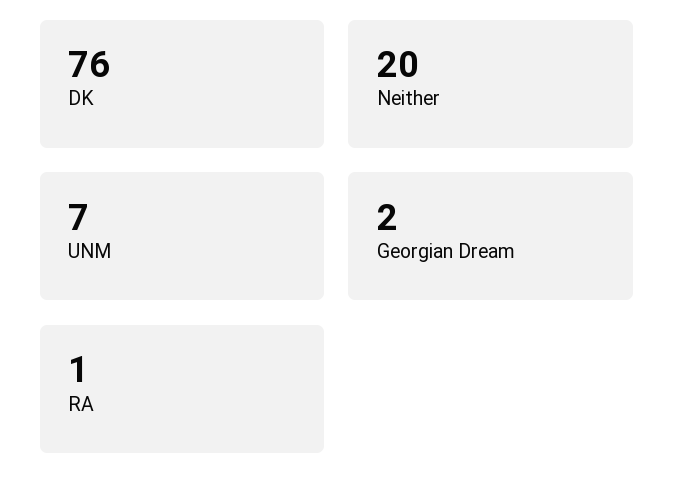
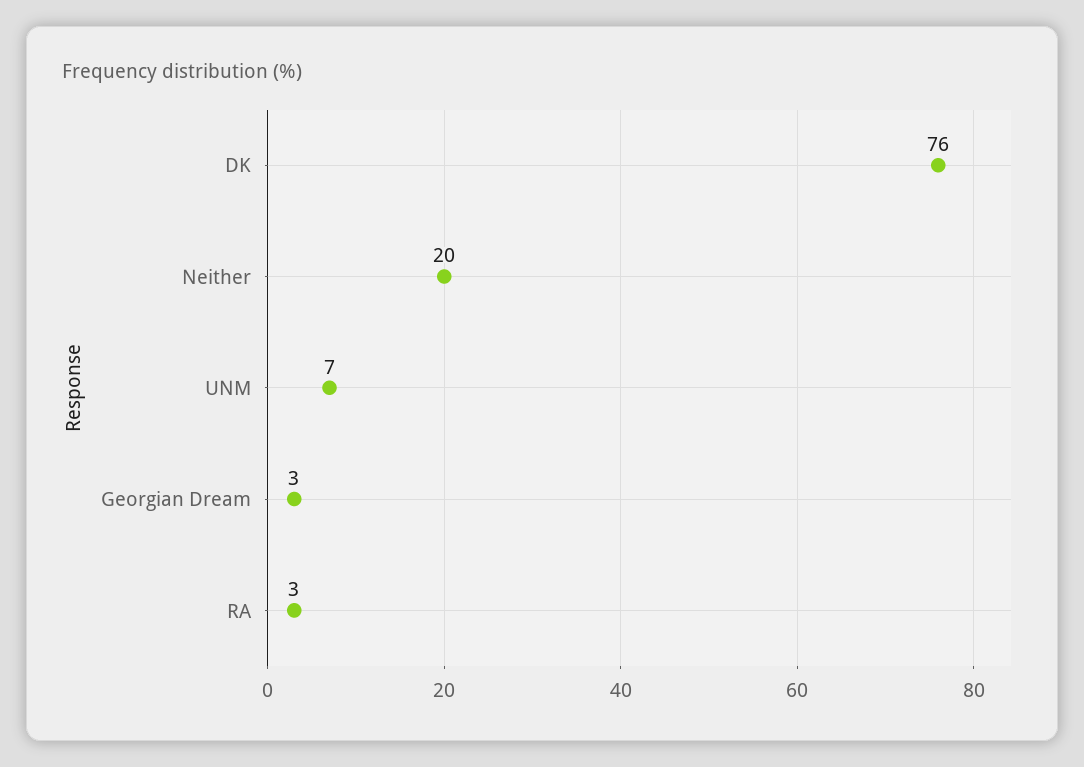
Georgian Dream: 2 -> 3
RA: 1 -> 3

